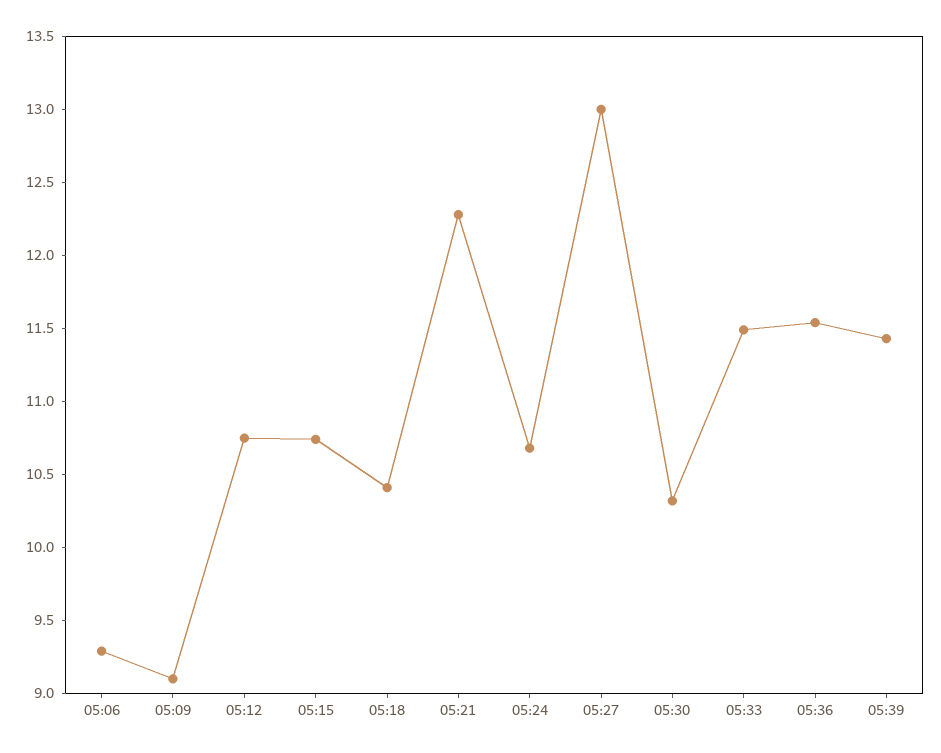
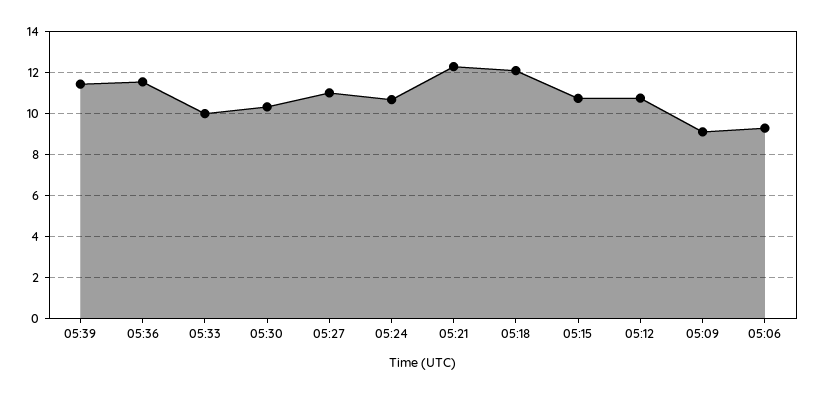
05:18: 10.4 -> 12
05:27: 13 -> 11
05:33: 11.5 -> 10

